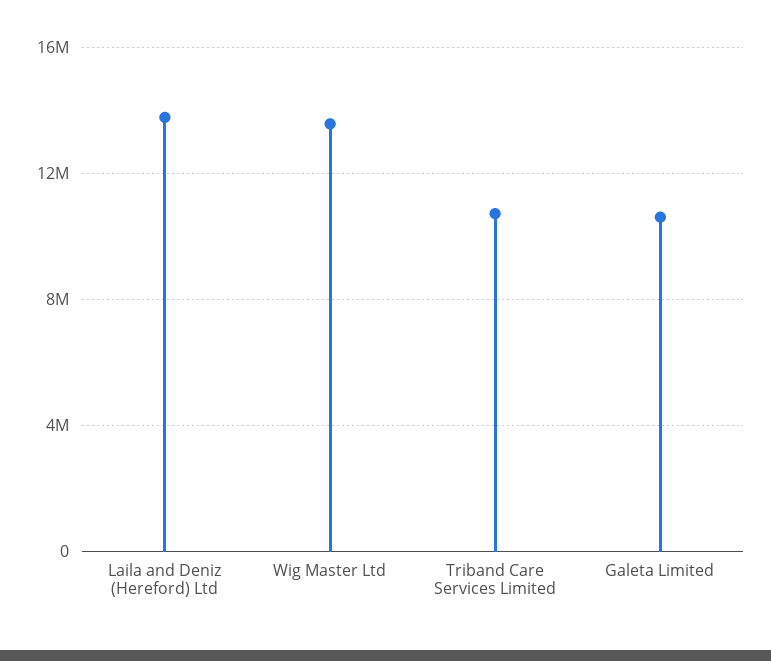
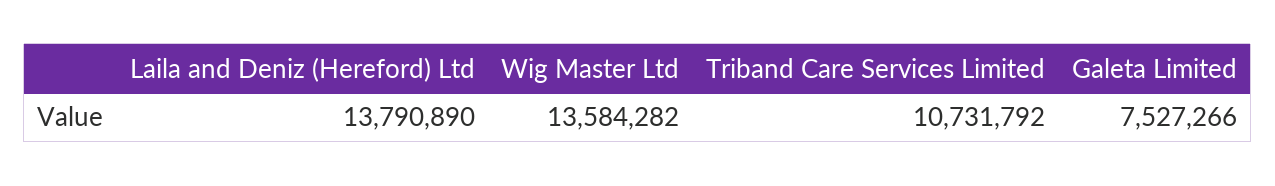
Galeta Limited: 10500000 -> 7527266

